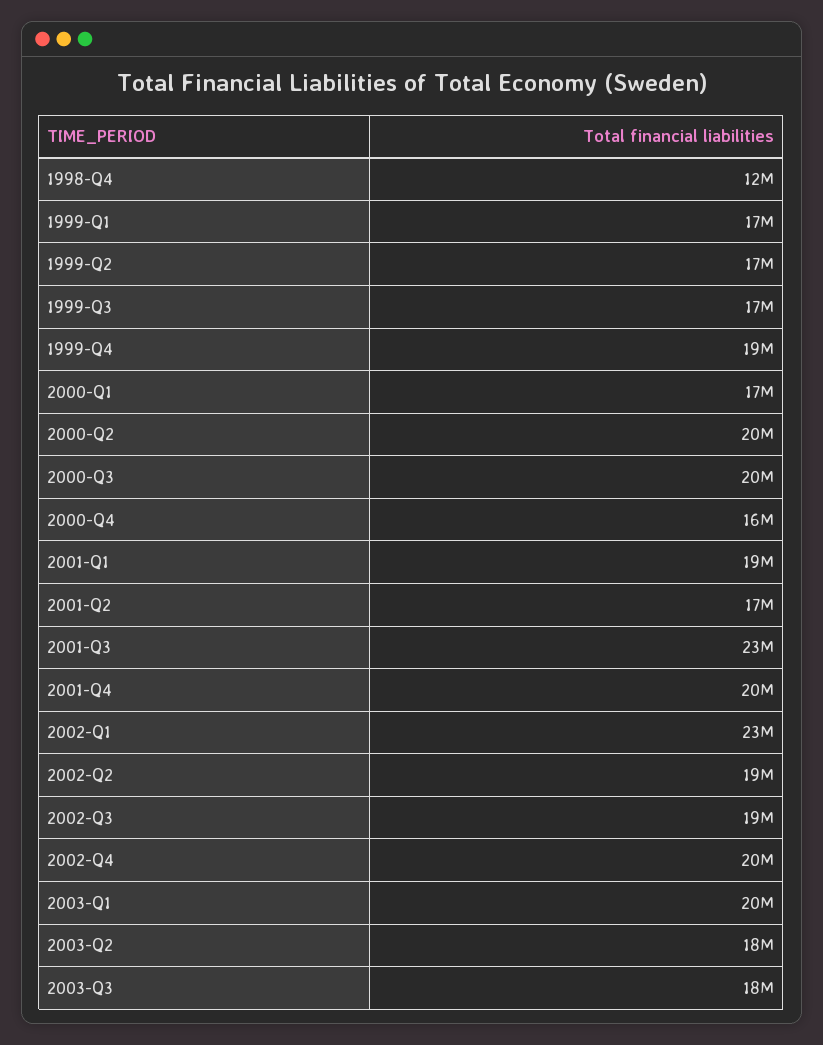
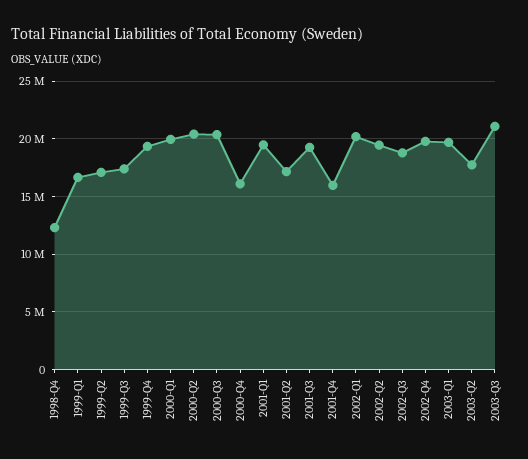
2000-Q1: 17000000 -> 20000000
2001-Q3: 23000000 -> 19000000
2001-Q4: 20000000 -> 16000000
2002-Q1: 23000000 -> 20000000
2003-Q3: 18000000 -> 21000000

